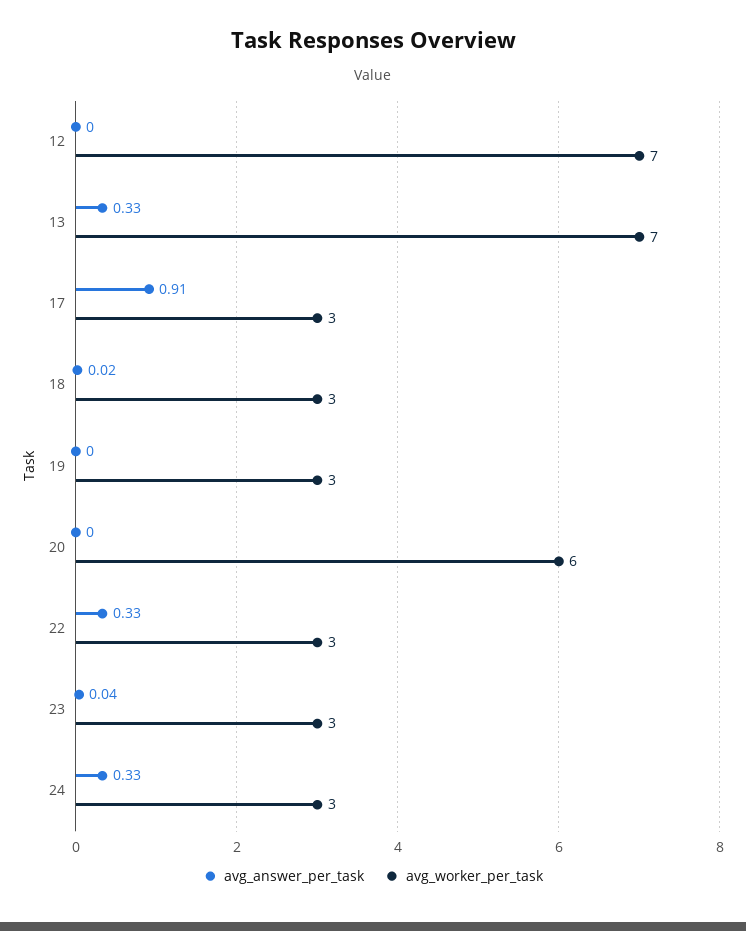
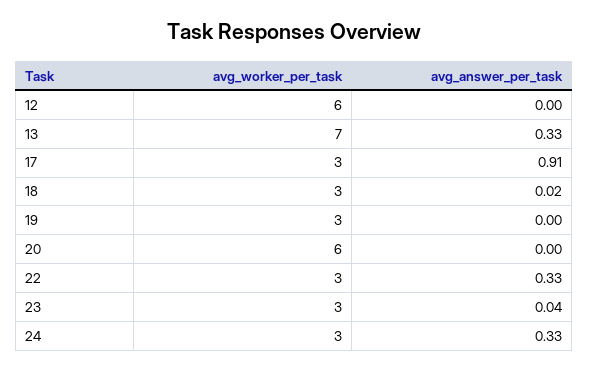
avg_worker_per_task, 12: 7 -> 6

